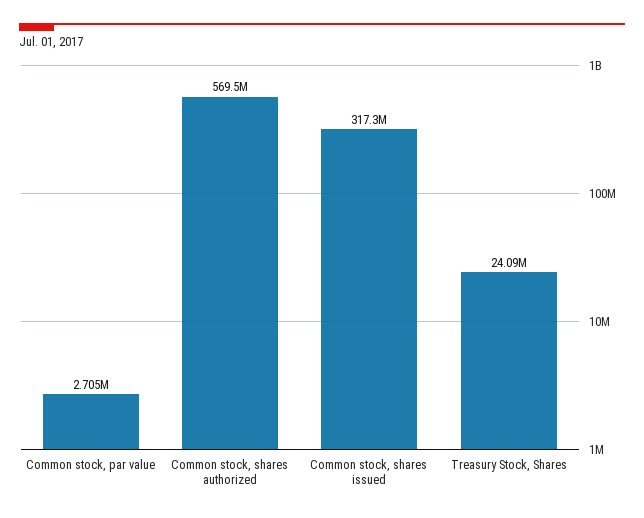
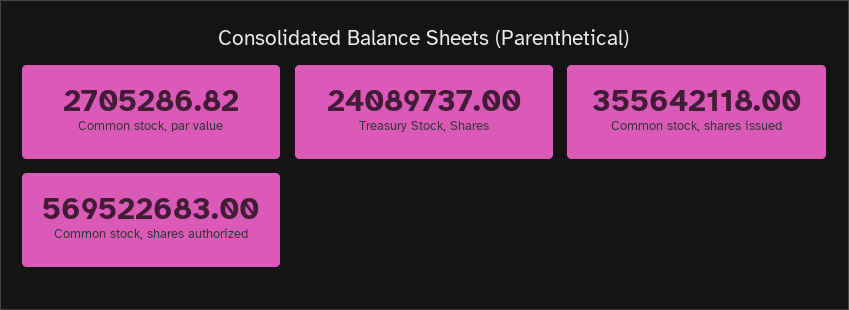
Common stock, shares issued: 317300000 -> 355642118

